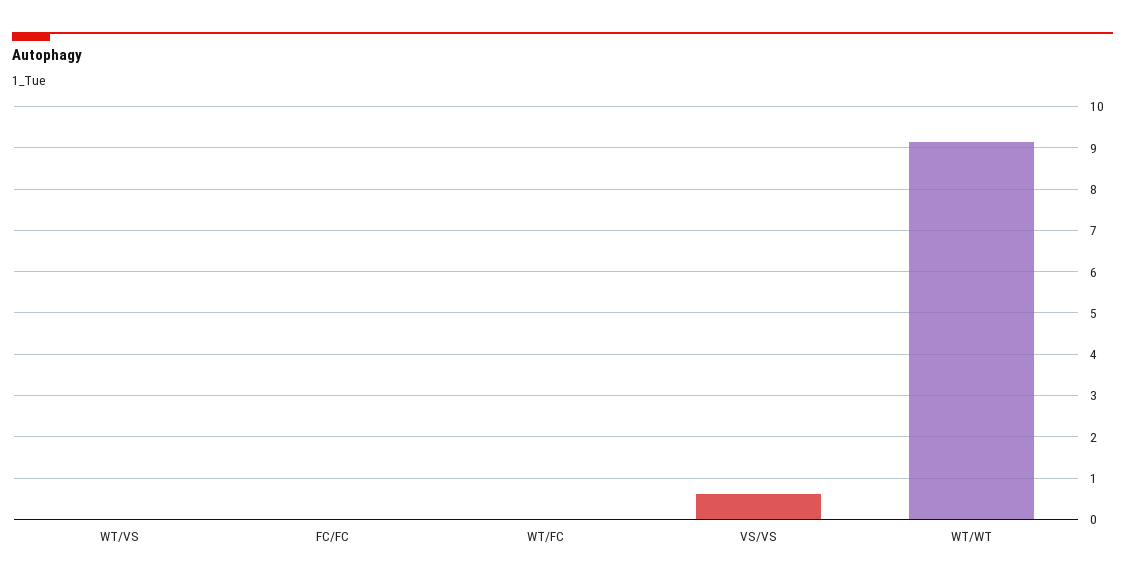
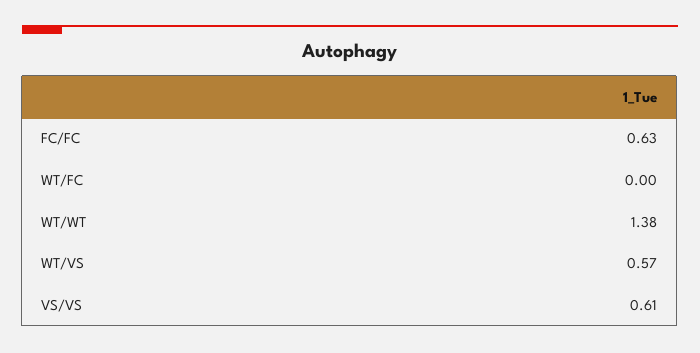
WT/VS: 0 -> 0.57
FC/FC: 0 -> 0.63
WT/WT: 9.2 -> 1.38

